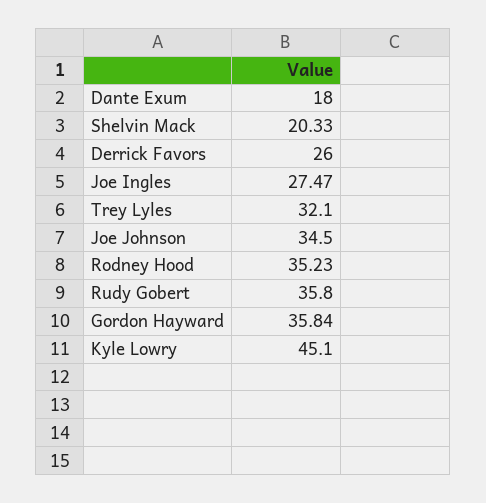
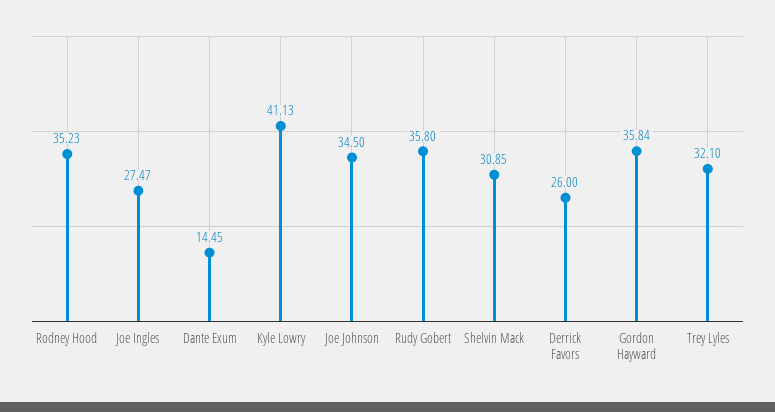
Dante Exum: 18 -> 14.45
Shelvin Mack: 20.33 -> 30.85
Kyle Lowry: 45.1 -> 41.13

